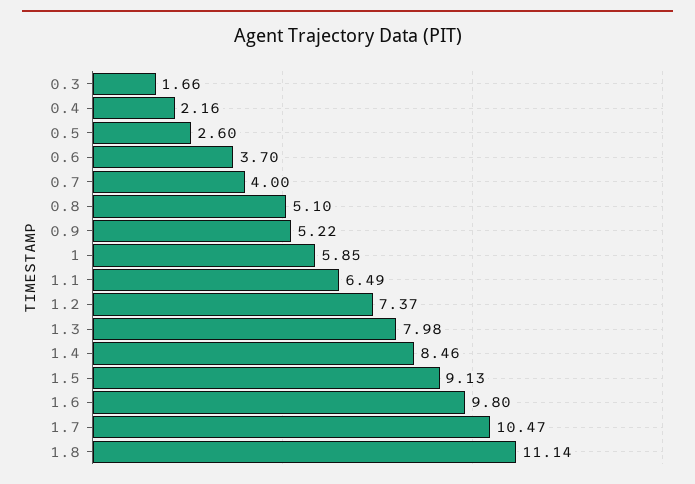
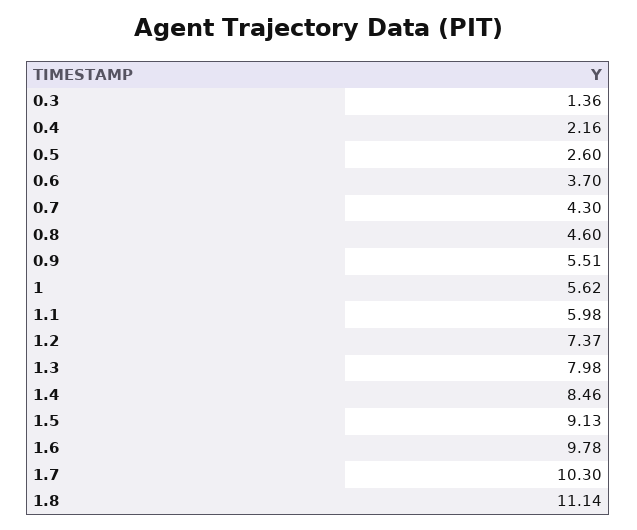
0.3: 1.66 -> 1.36
0.7: 4 -> 4.3
0.8: 5.1 -> 4.6
0.9: 5.22 -> 5.51
1: 5.85 -> 5.62
1.1: 6.49 -> 5.98
1.6: 9.8 -> 9.78
1.7: 10.47 -> 10.3

